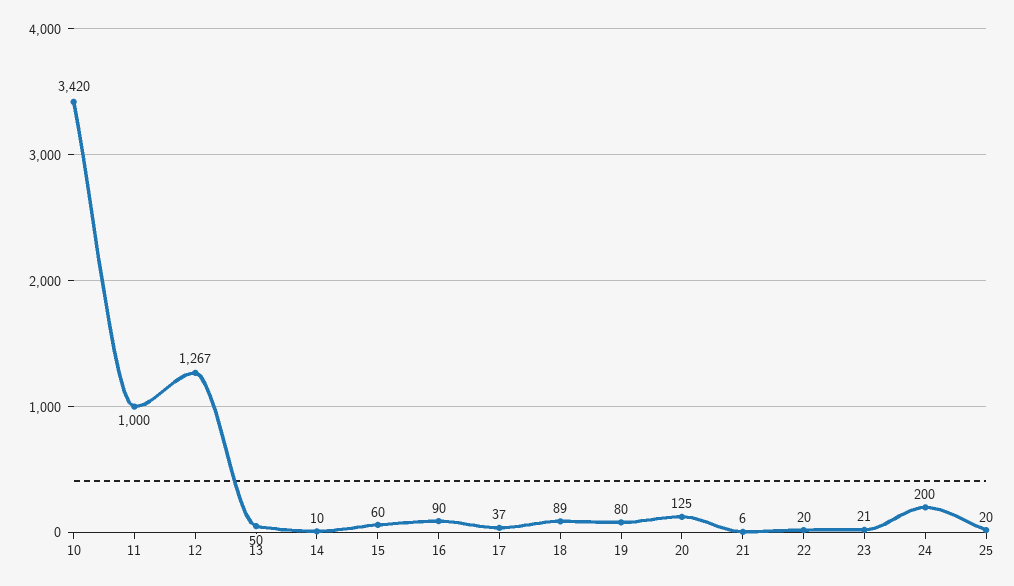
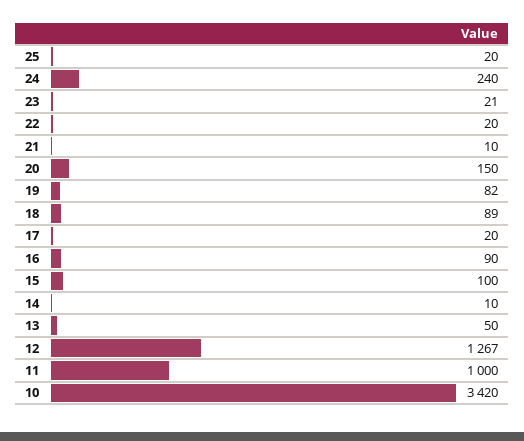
15: 60 -> 100
17: 37 -> 20
19: 80 -> 82
20: 125 -> 150
21: 6 -> 10
24: 200 -> 240

